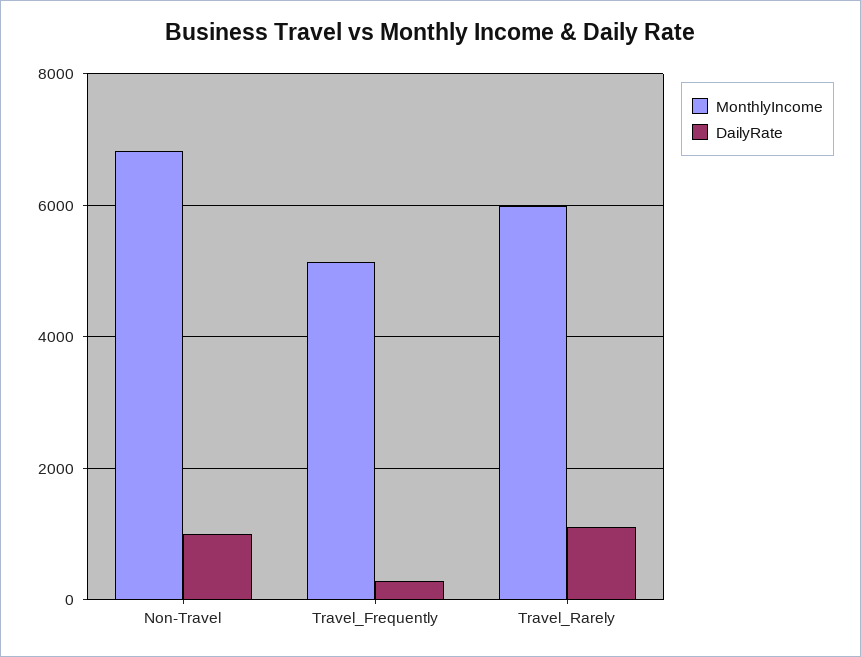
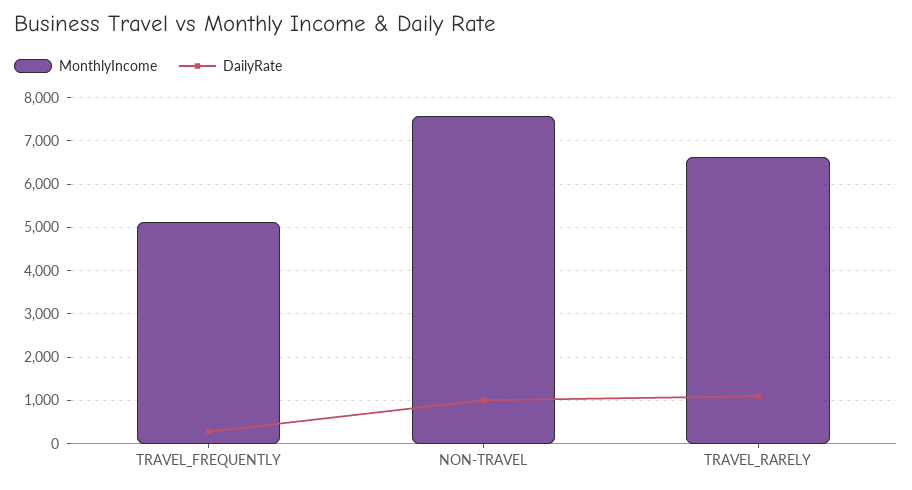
MonthlyIncome, Non-Travel: 6800 -> 7600
MonthlyIncome, Travel_Rarely: 6000 -> 6600

